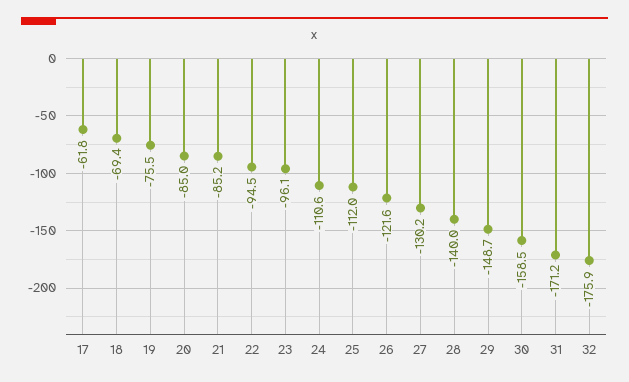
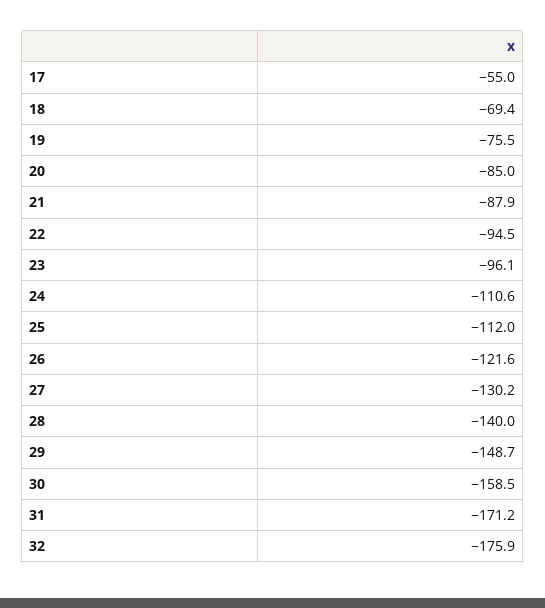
17: -61.8 -> -55
21: -85.2 -> -87.9

